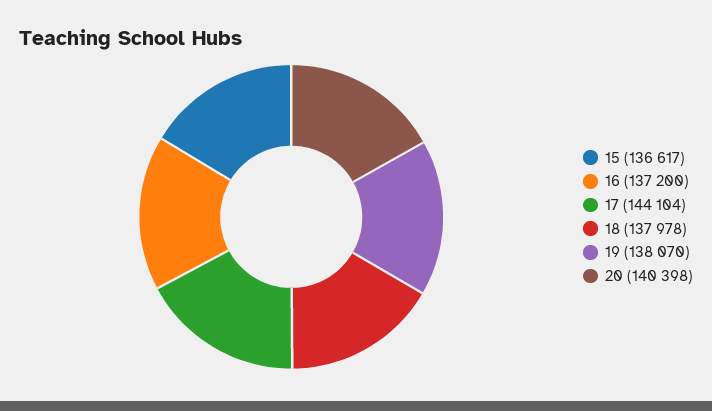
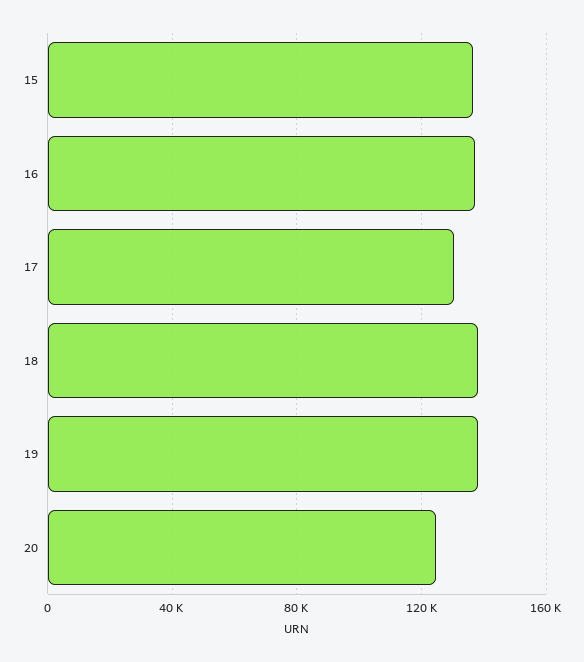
17: 144104 -> 130000
20: 140398 -> 125000

